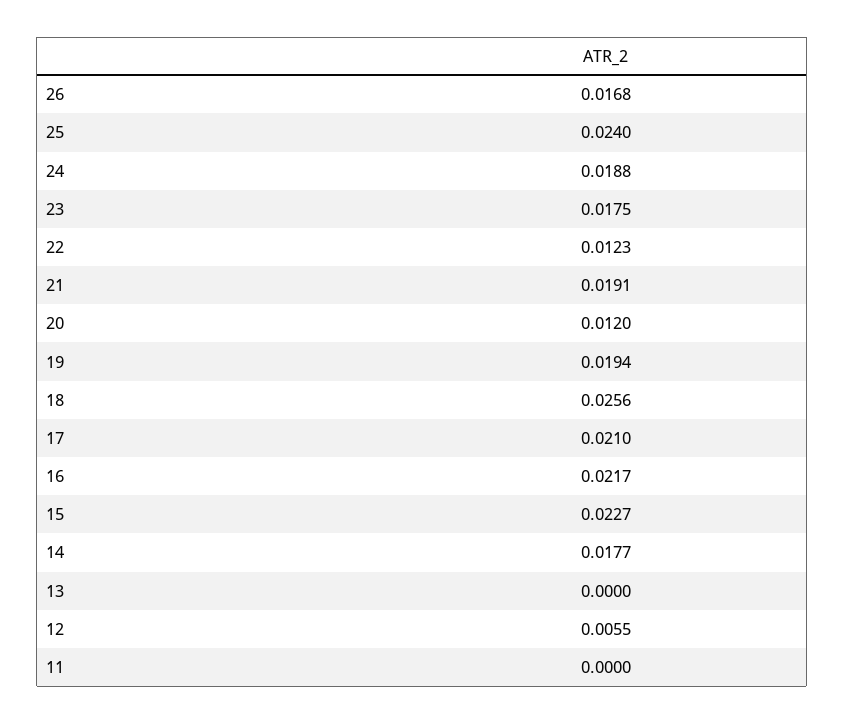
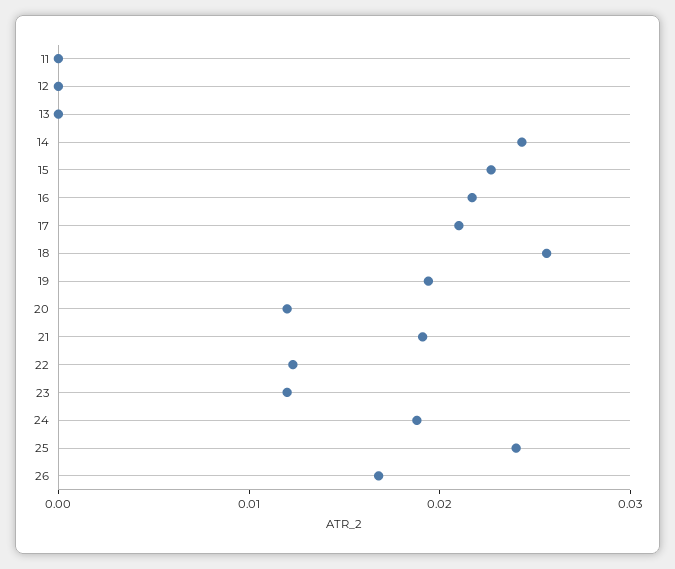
23: 0.0175 -> 0.012
14: 0.0177 -> 0.024
12: 0.0055 -> 0

